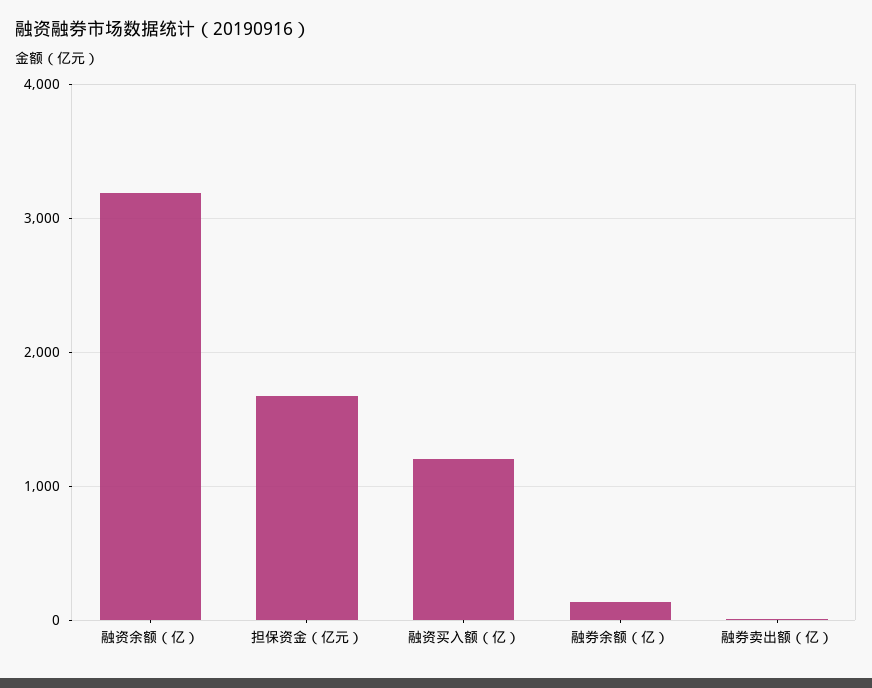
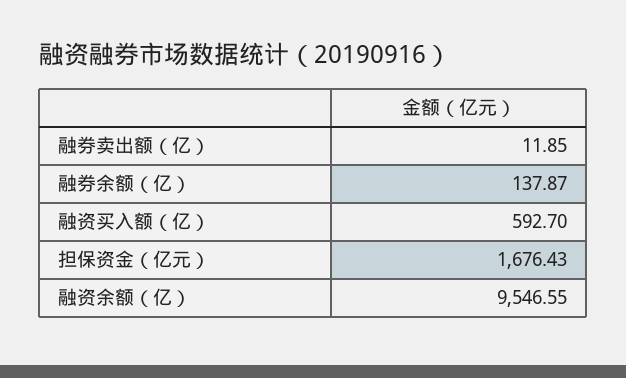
融资余额（亿）: 3200 -> 9546.55
融资买入额（亿）: 1200 -> 592.7

